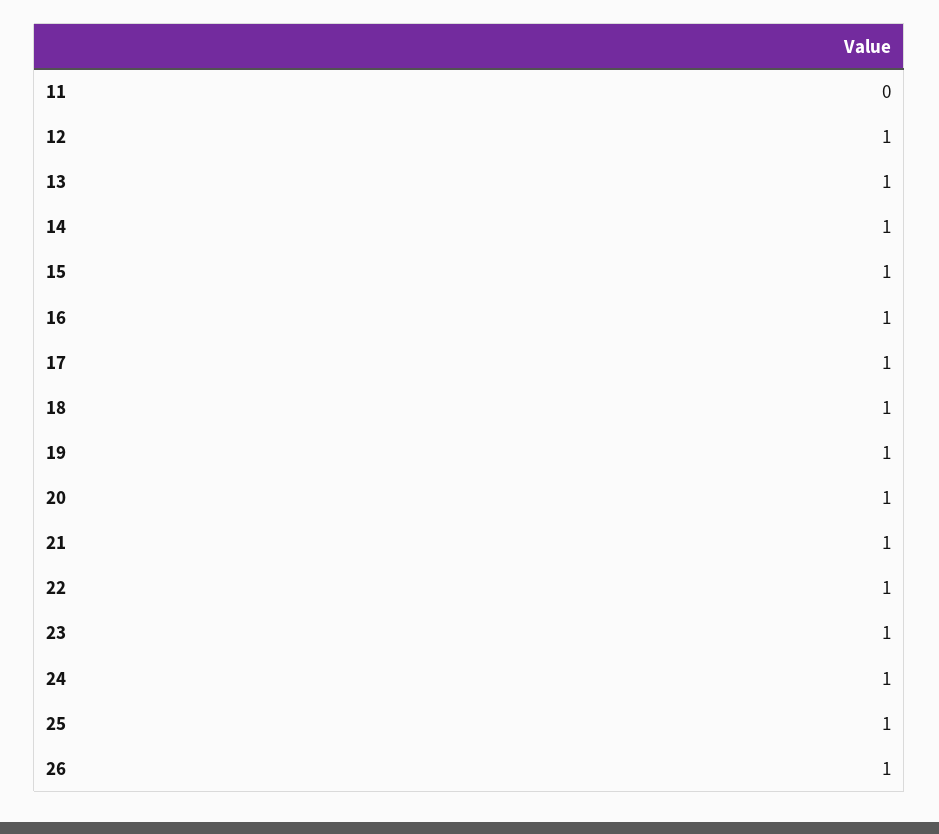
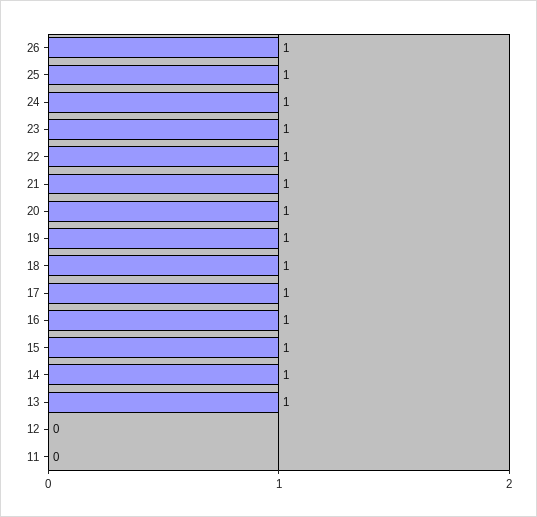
12: 1 -> 0

